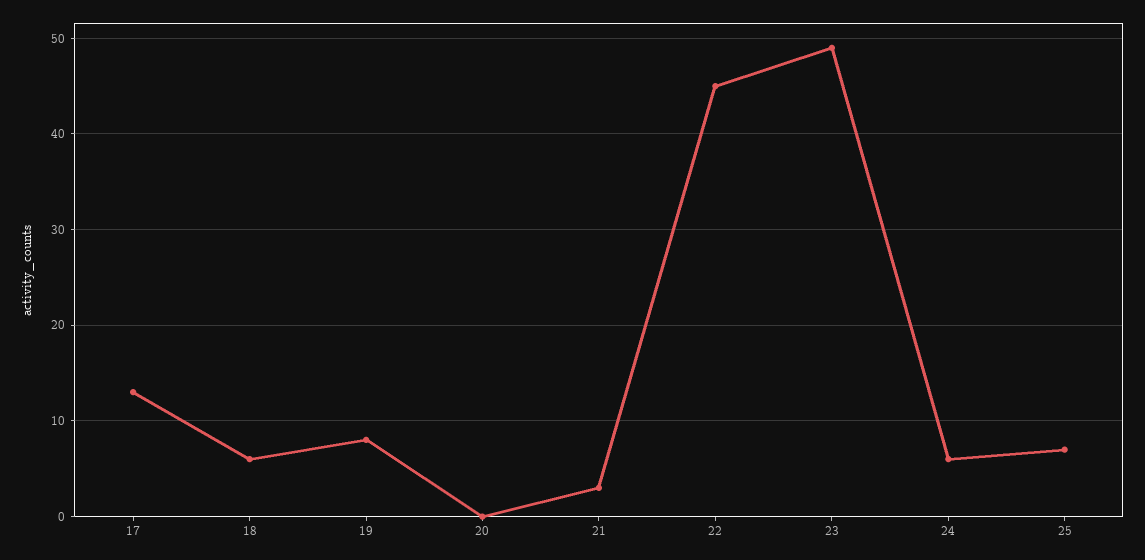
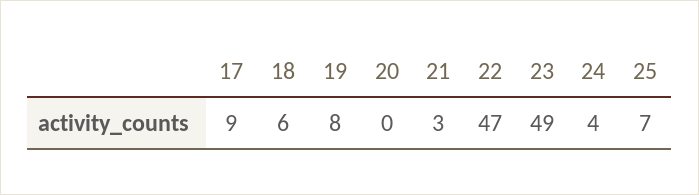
17: 13 -> 9
22: 45 -> 47
24: 6 -> 4

